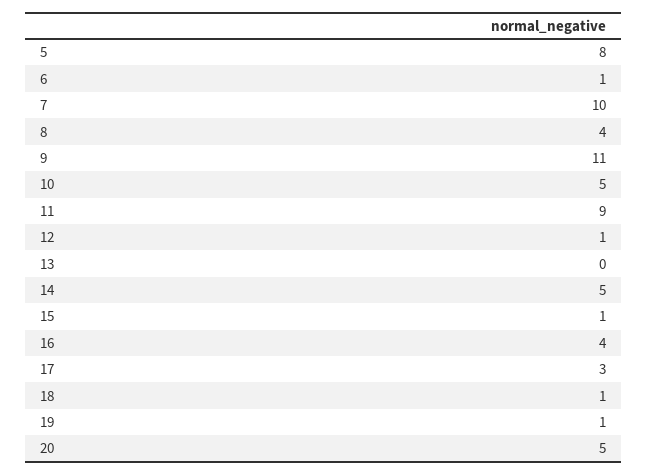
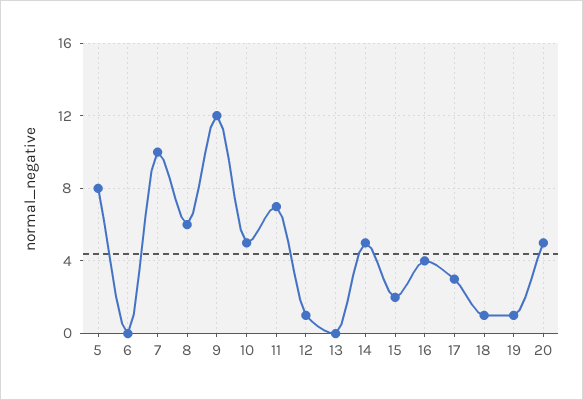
6: 1 -> 0
8: 4 -> 6
9: 11 -> 12
11: 9 -> 7
15: 1 -> 2

